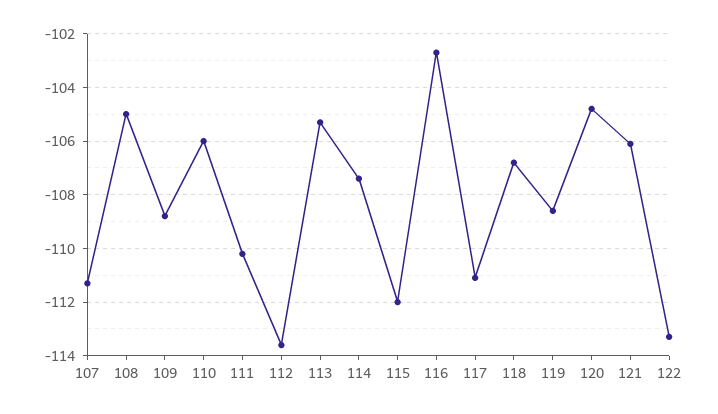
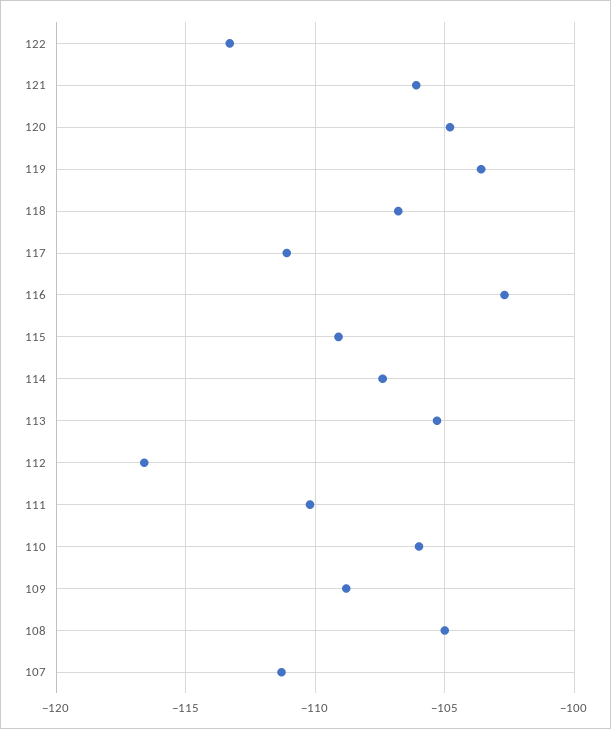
112: -113.5 -> -116.5
115: -112 -> -109
119: -108.5 -> -103.5

